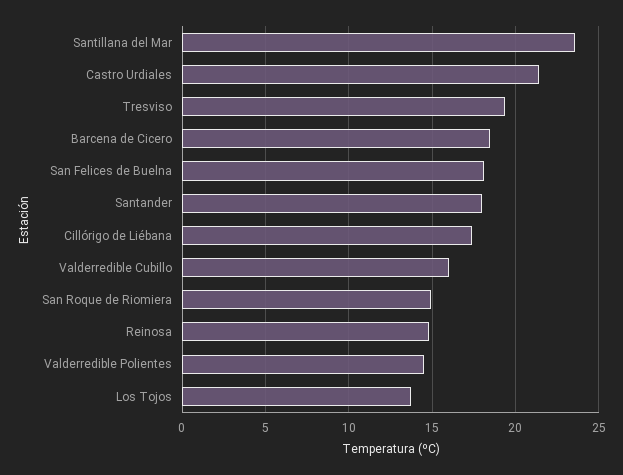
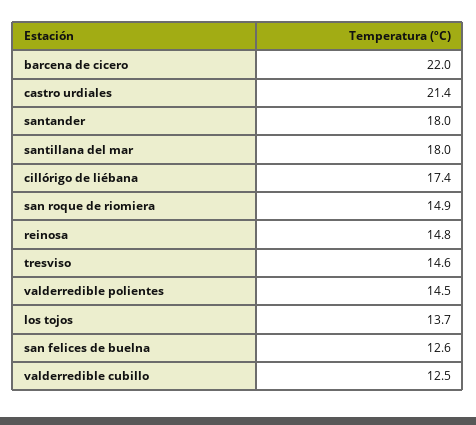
Santillana del Mar: 23.5 -> 18
Tresviso: 19.5 -> 14.6
Barcena de Cicero: 18.5 -> 22
San Felices de Buelna: 18 -> 12.6
Valderredible Cubillo: 16 -> 12.5

